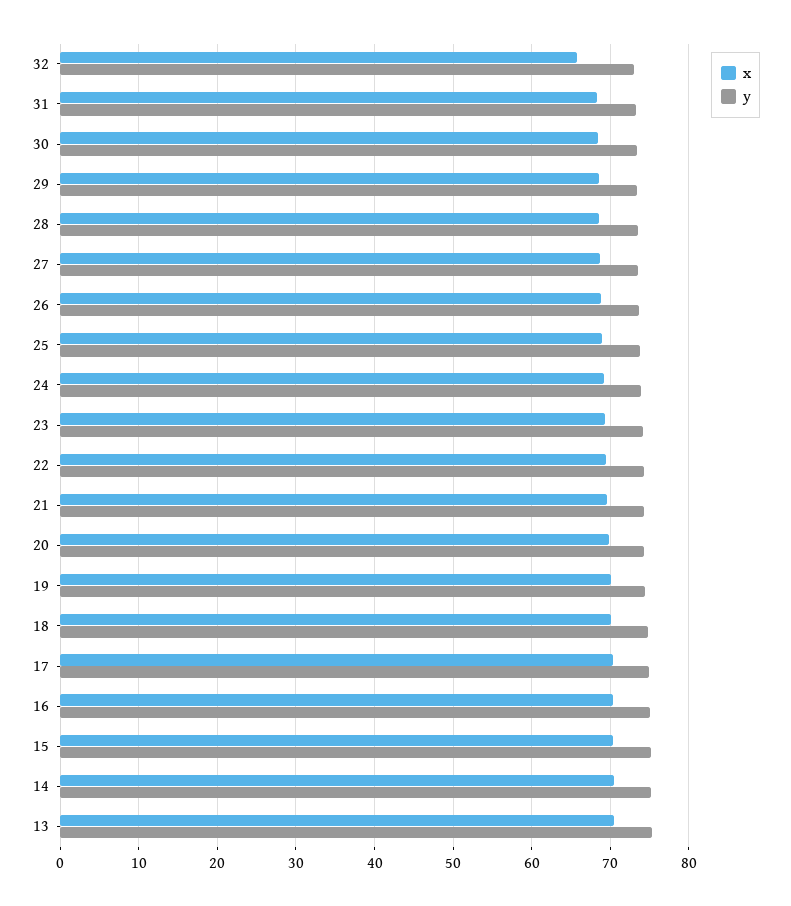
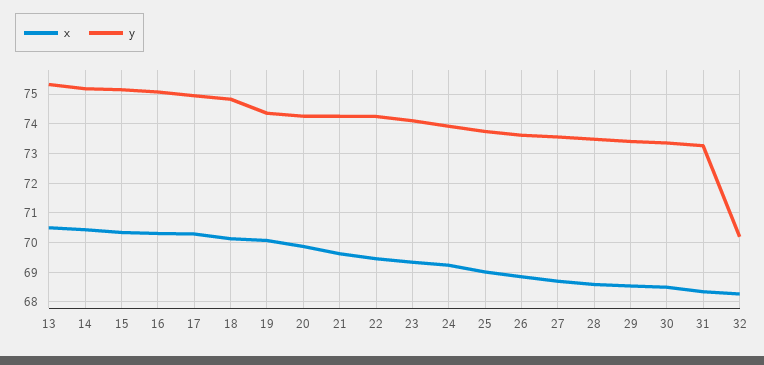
x, 32: 66 -> 68.25
y, 32: 73 -> 70.25

